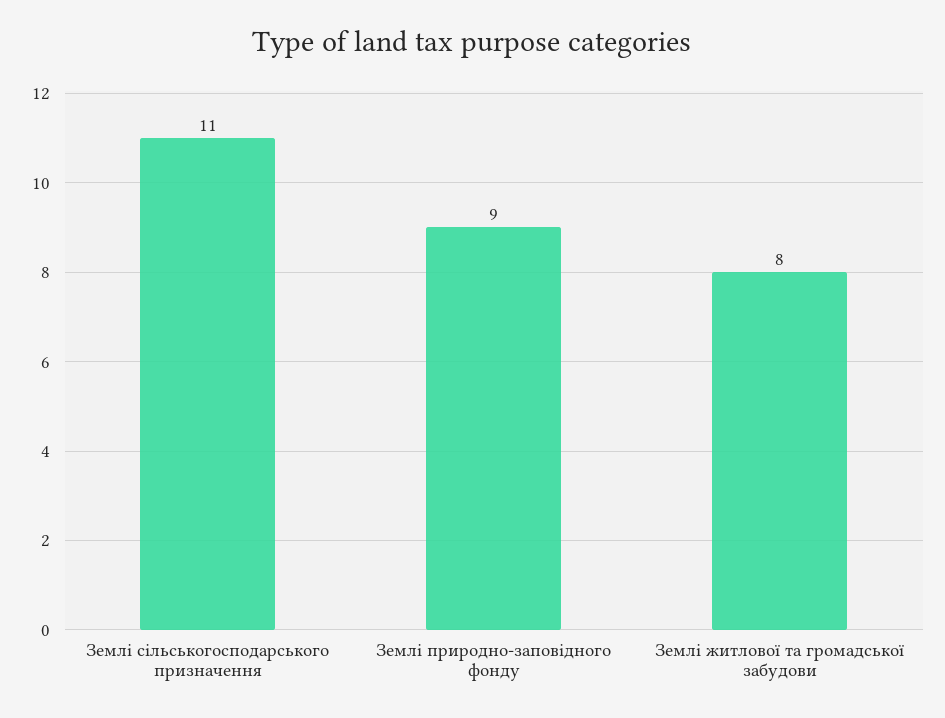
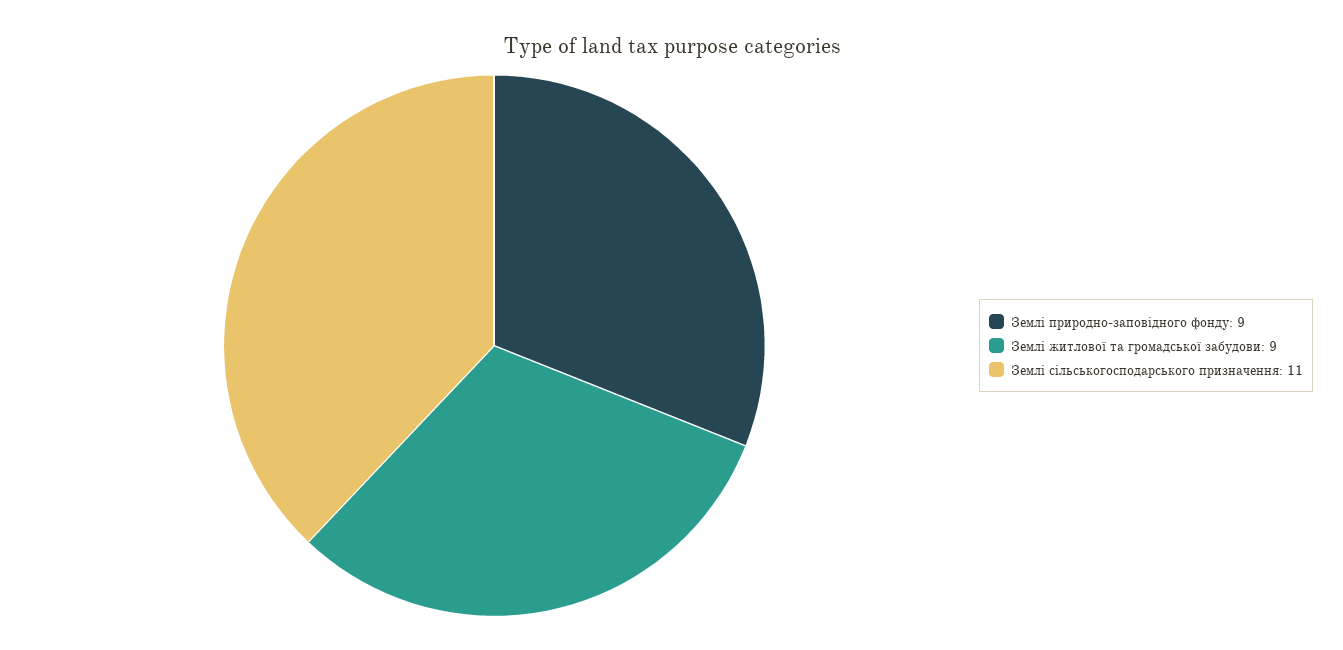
Землі житлової та громадської забудови: 8 -> 9

